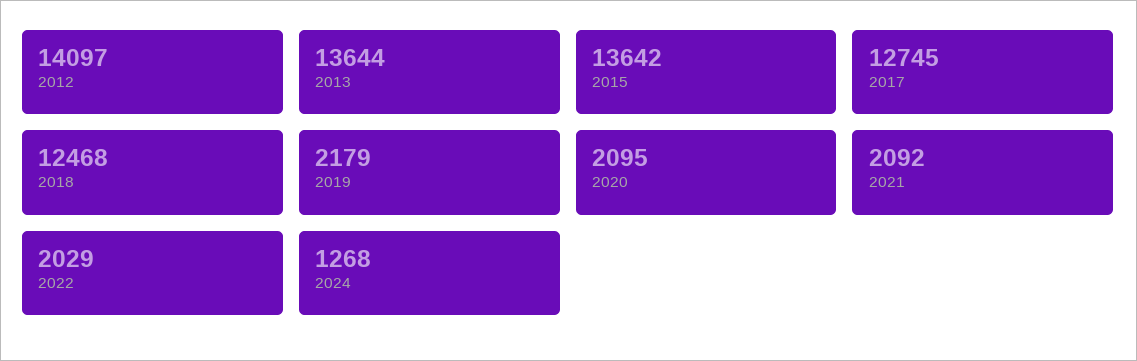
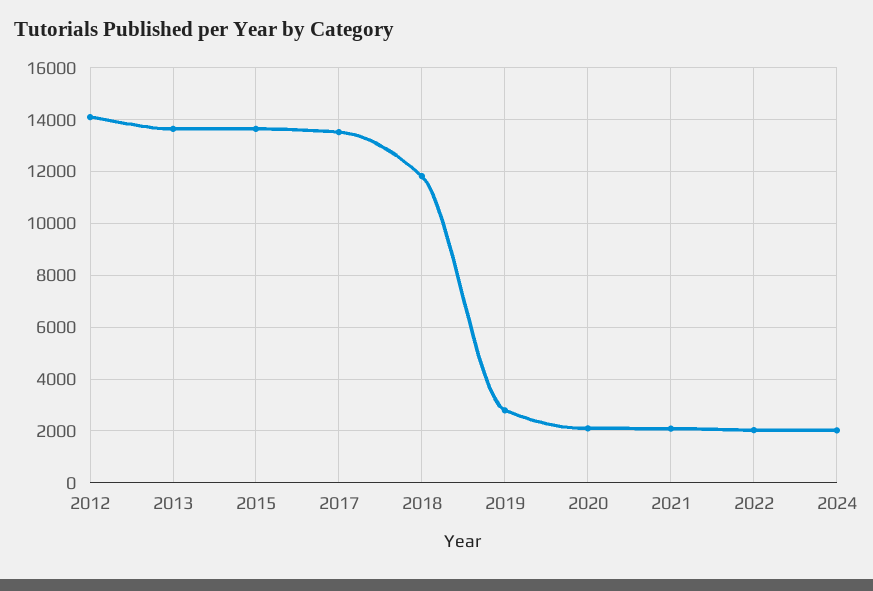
2017: 12745 -> 13500
2018: 12468 -> 11750
2019: 2179 -> 2750
2024: 1268 -> 2000

